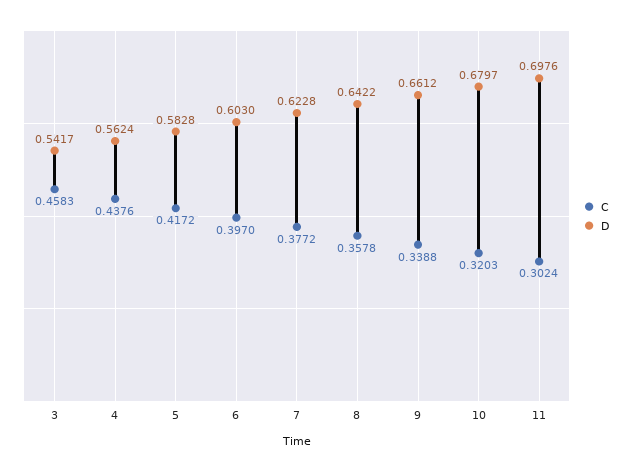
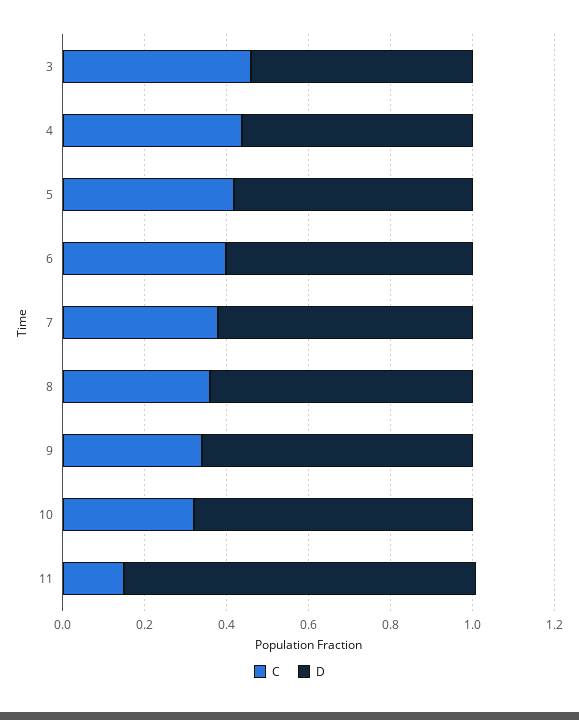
C, 11: 0.3024 -> 0.15
D, 11: 0.6976 -> 0.85

